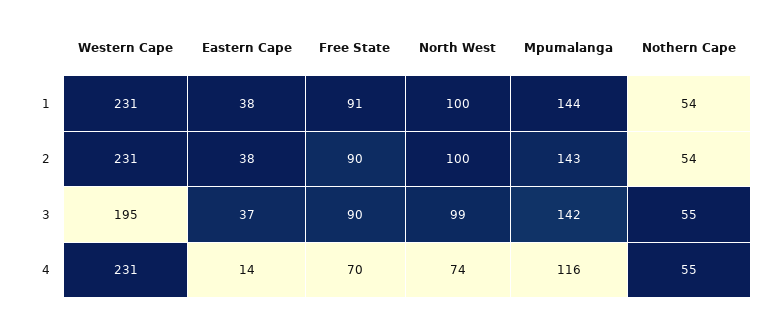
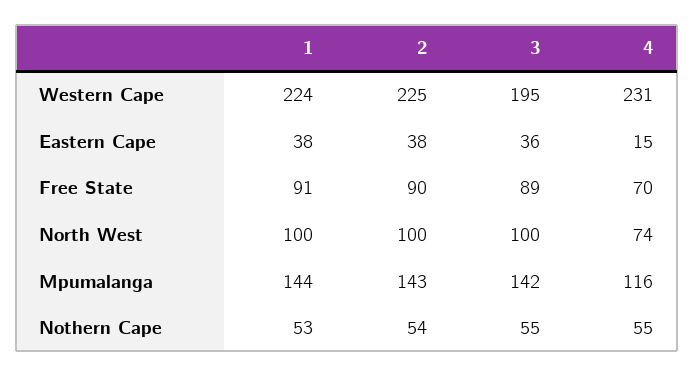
Western Cape, 1: 231 -> 224
Nothern Cape, 1: 54 -> 53
Western Cape, 2: 231 -> 225
Eastern Cape, 3: 37 -> 36
Free State, 3: 90 -> 89
North West, 3: 99 -> 100
Eastern Cape, 4: 14 -> 15

